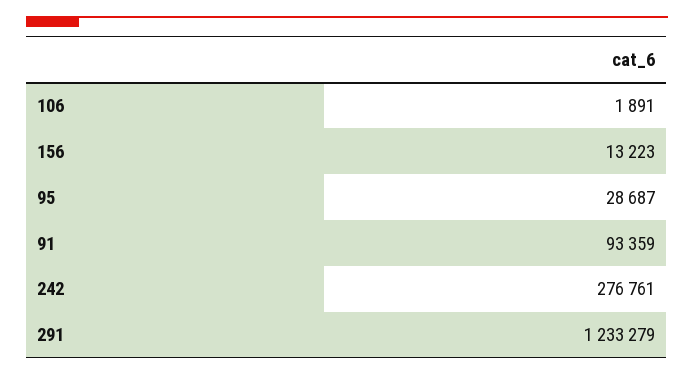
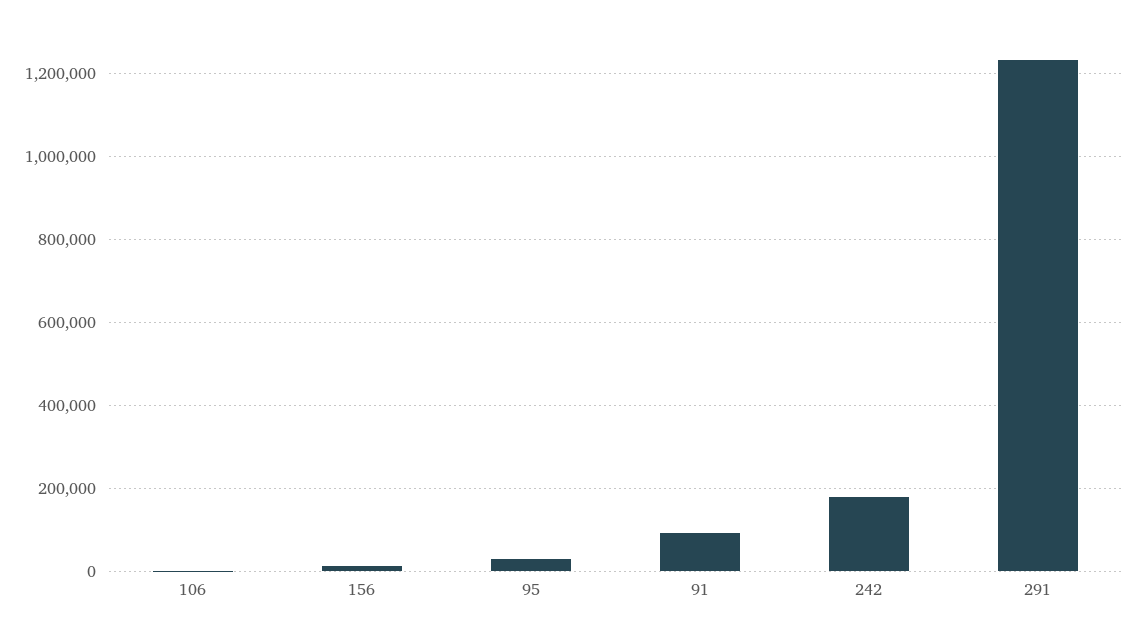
242: 276761 -> 180000

